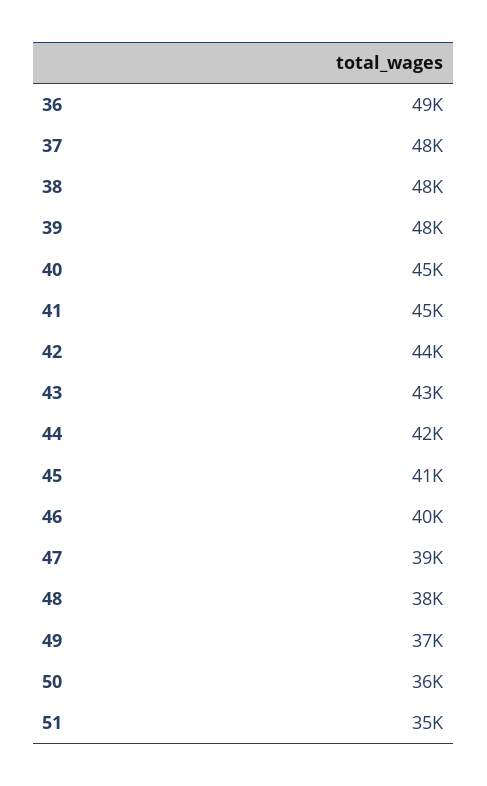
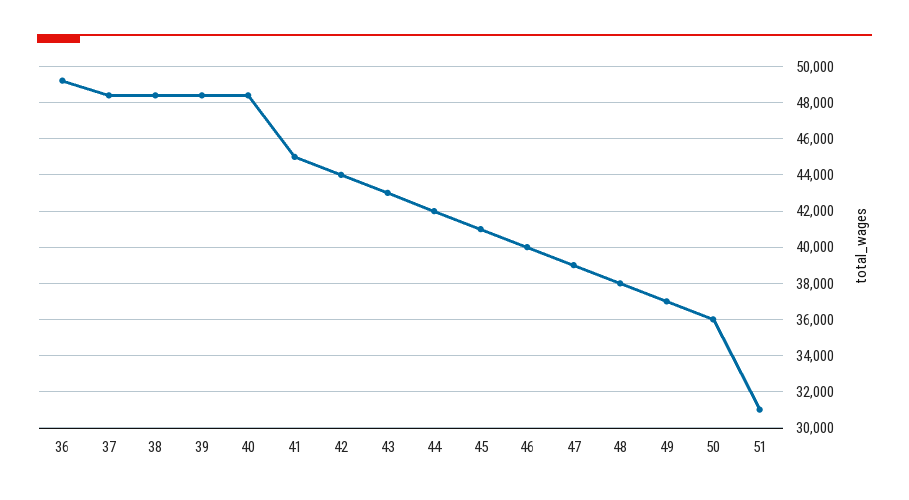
40: 45000 -> 48500
51: 35000 -> 31000

